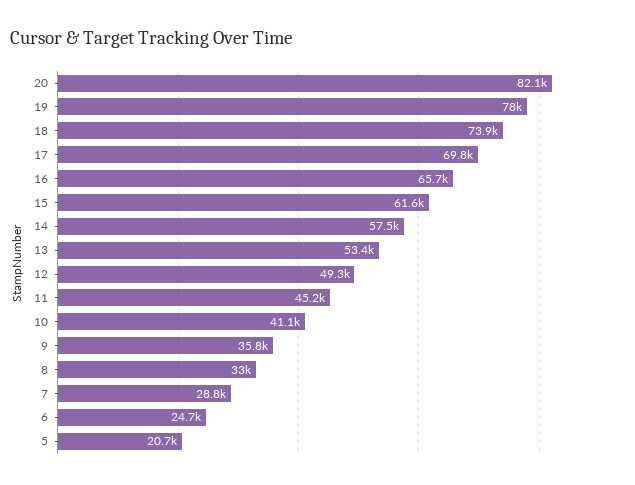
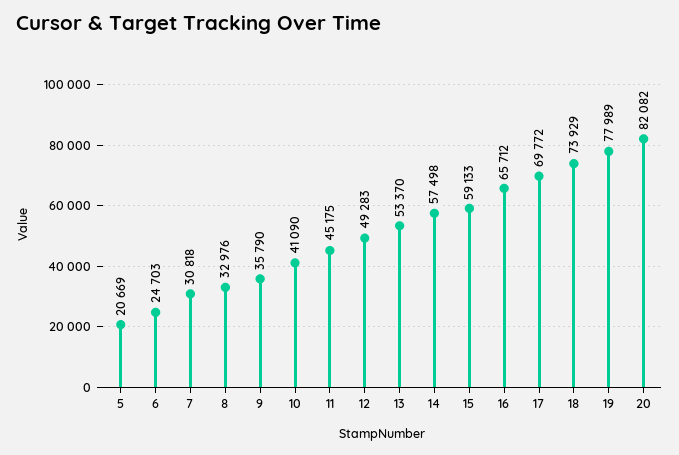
15: 61600 -> 59133
7: 28800 -> 30818

